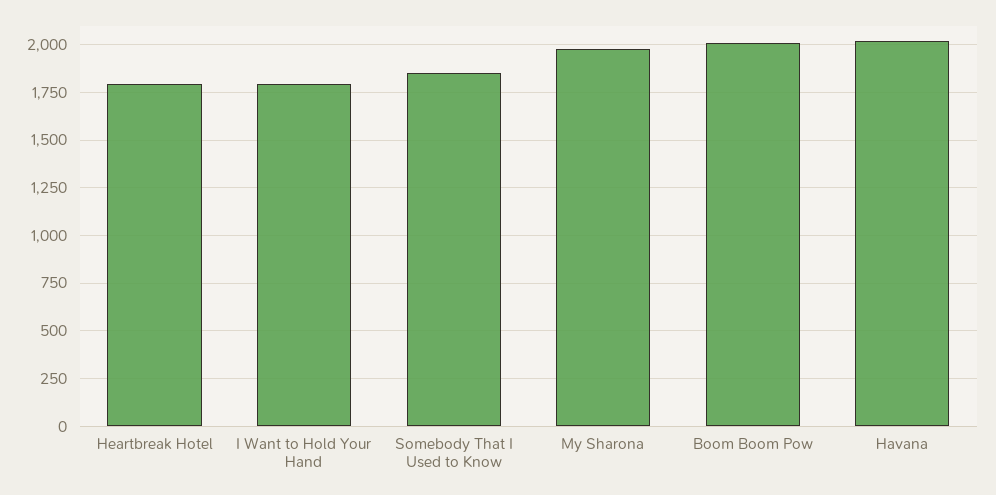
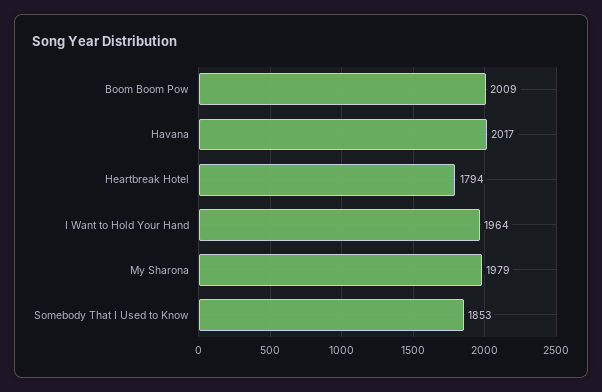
I Want to Hold Your Hand: 1800 -> 1964

